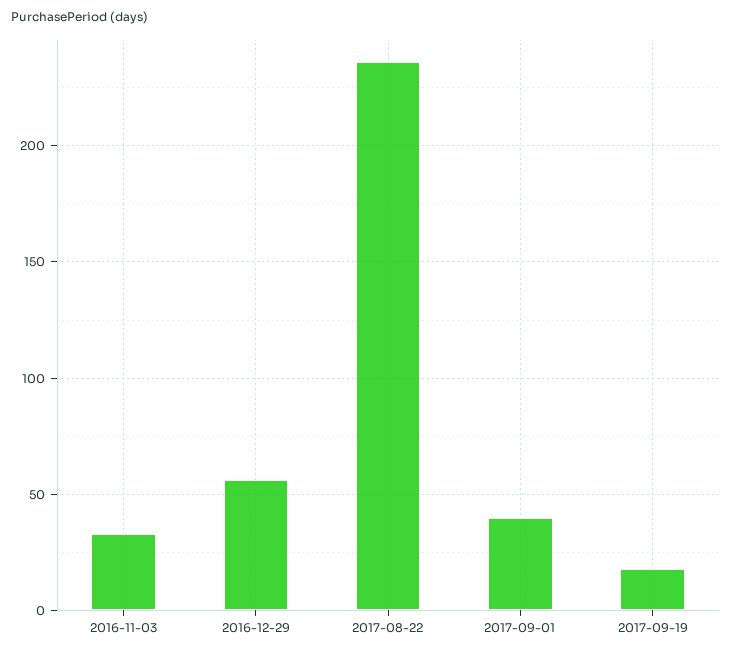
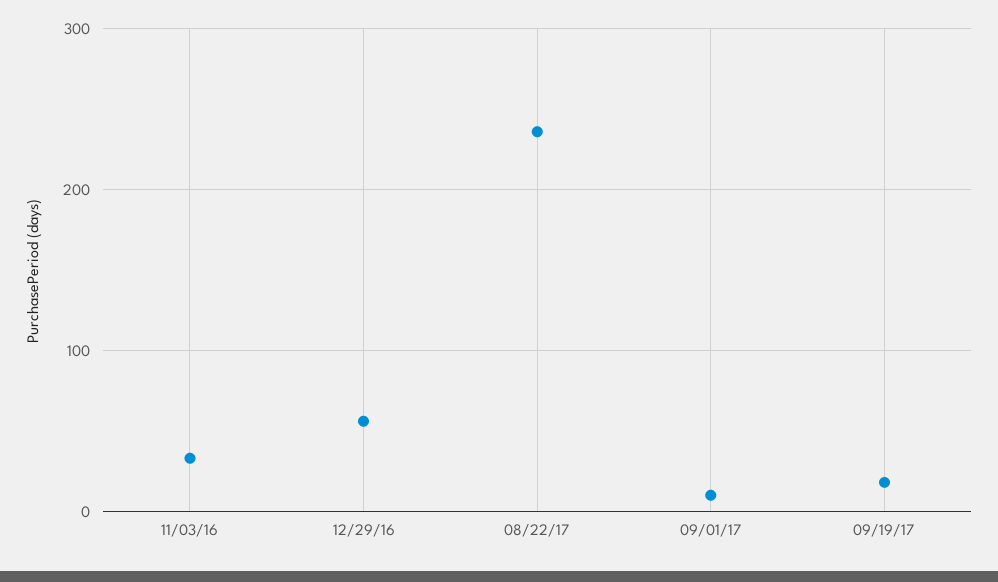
2017-09-01: 40 -> 10

